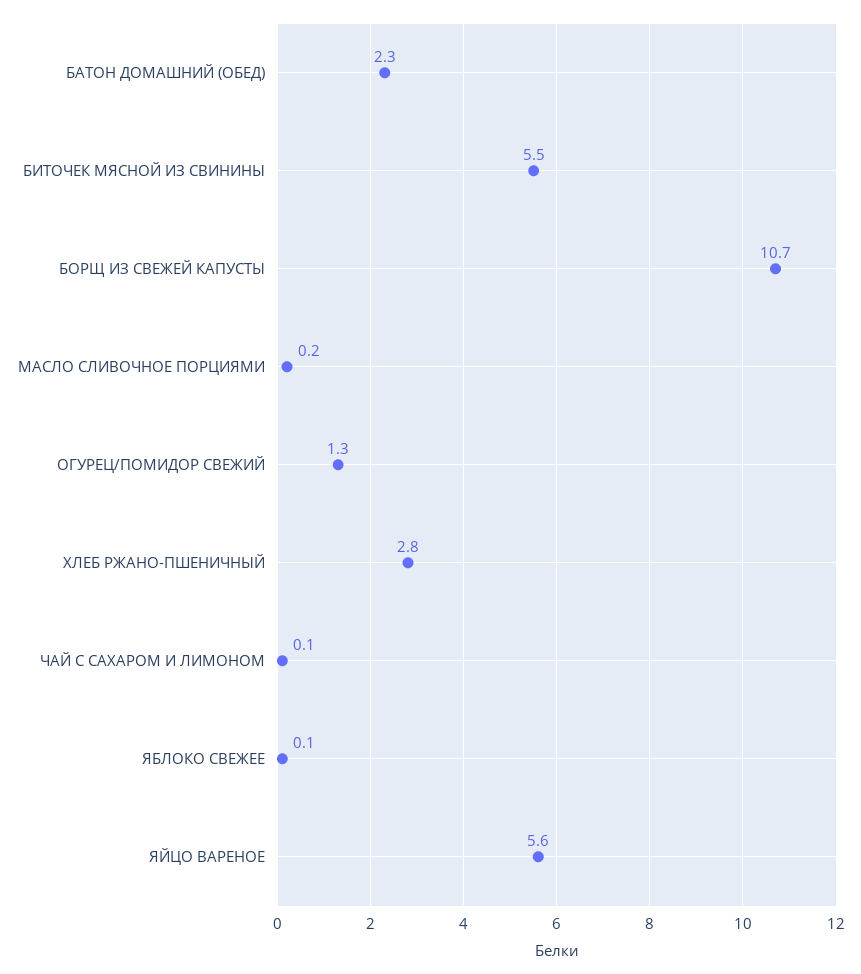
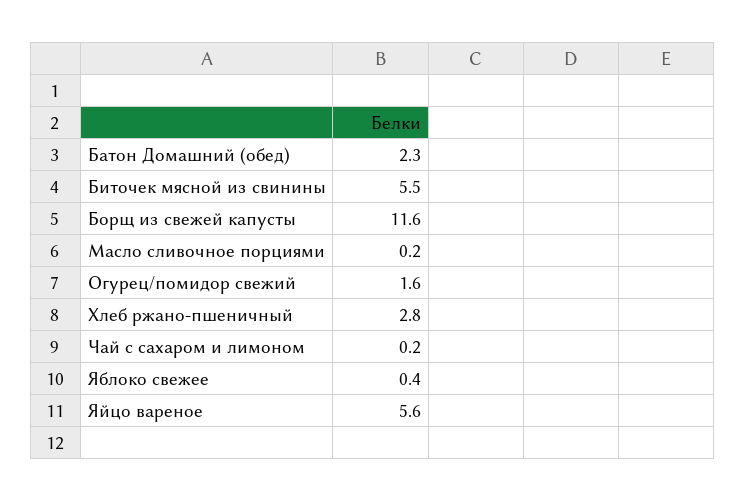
БОРЩ ИЗ СВЕЖЕЙ КАПУСТЫ: 10.7 -> 11.6
ОГУРЕЦ/ПОМИДОР СВЕЖИЙ: 1.3 -> 1.6
ЧАЙ С САХАРОМ И ЛИМОНОМ: 0.1 -> 0.2
ЯБЛОКО СВЕЖЕЕ: 0.1 -> 0.4

